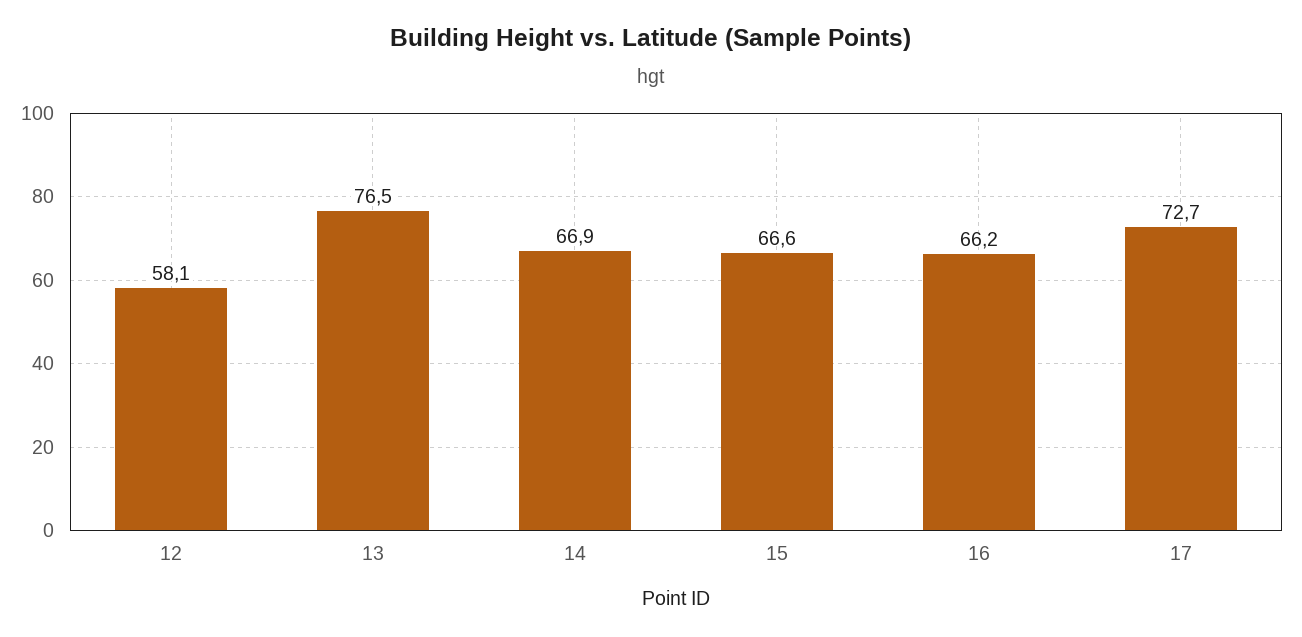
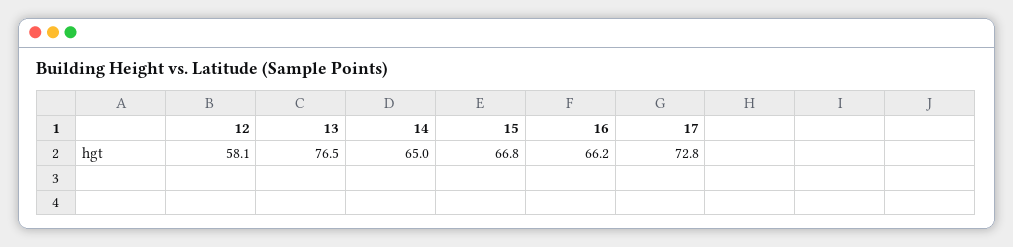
14: 66.9 -> 65
15: 66.6 -> 66.8
17: 72.7 -> 72.8

